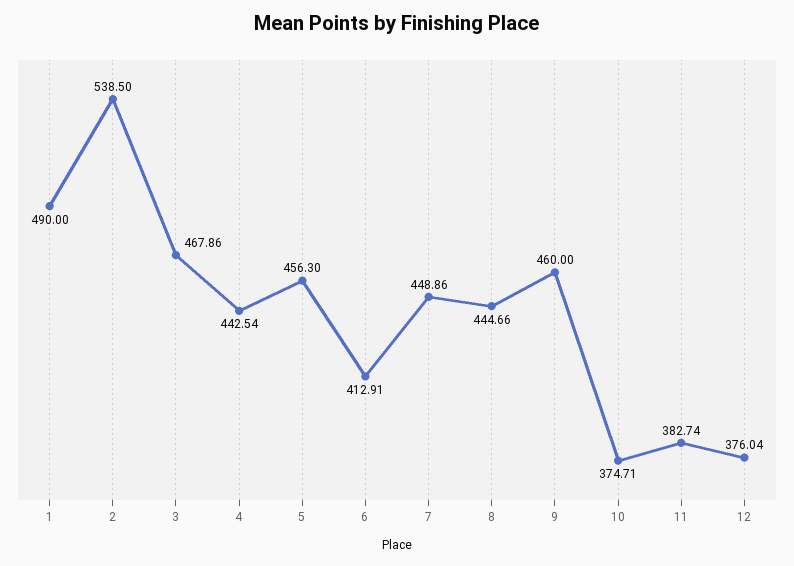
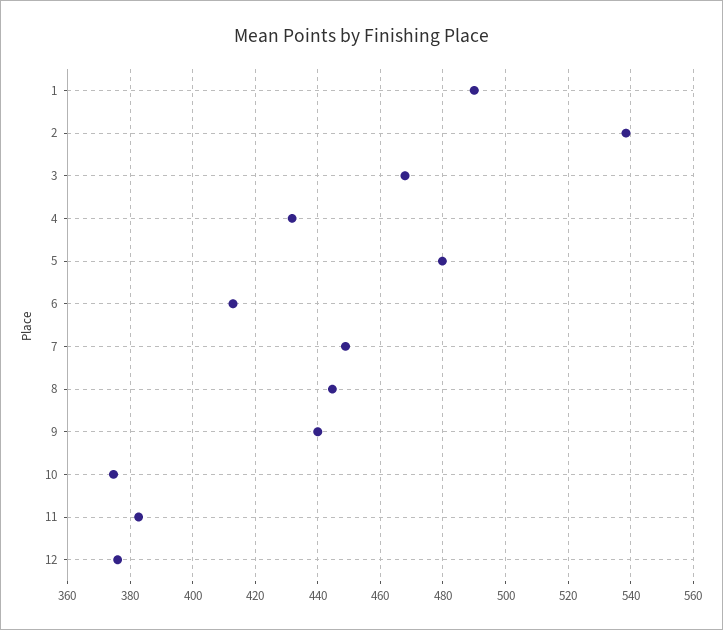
4: 442.54 -> 432
5: 456.3 -> 480
9: 460 -> 440

